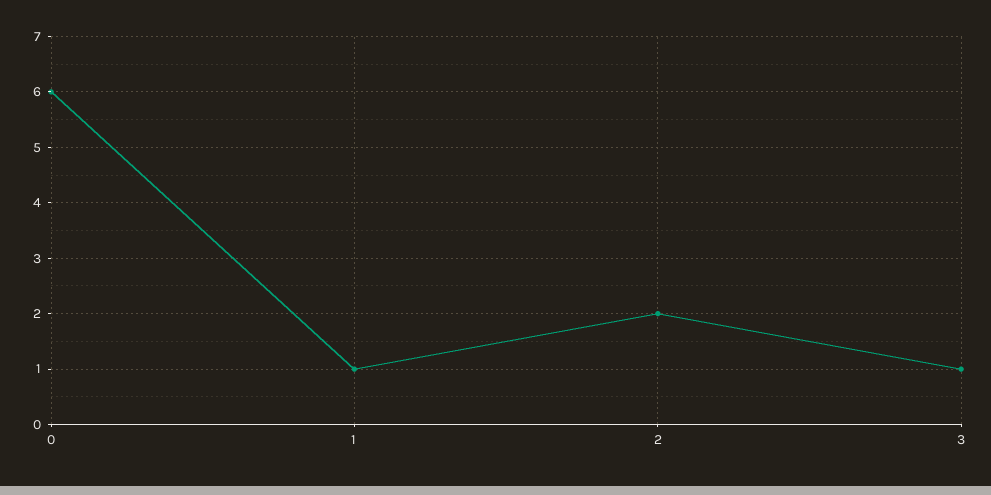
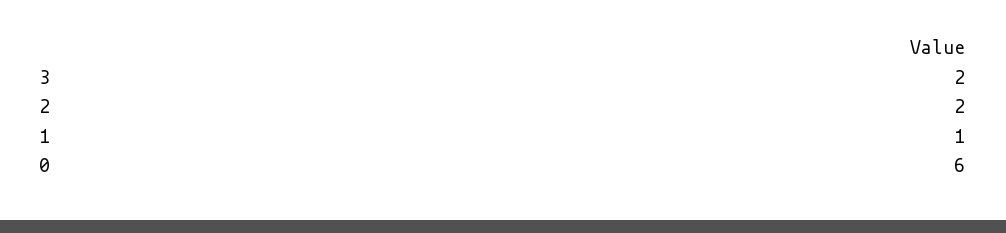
3: 1 -> 2

